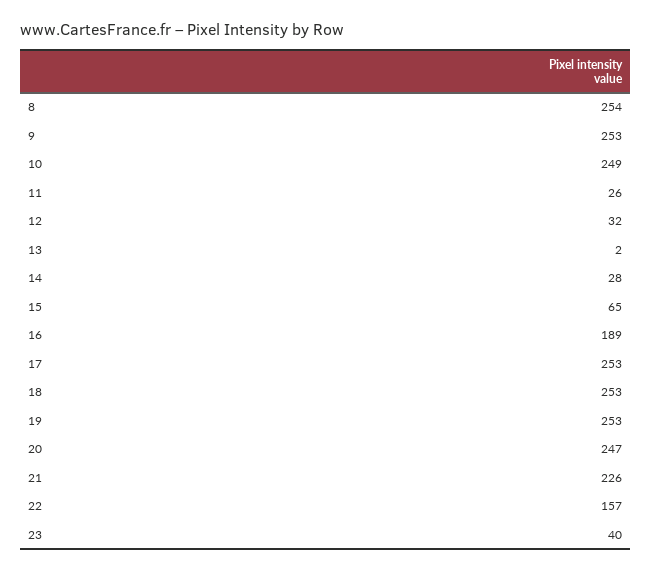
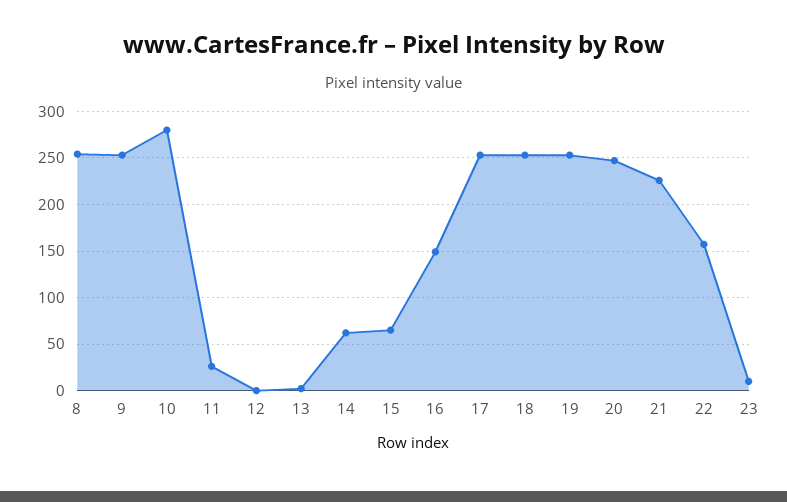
10: 249 -> 280
12: 32 -> 0
14: 28 -> 60
16: 189 -> 150
23: 40 -> 10

